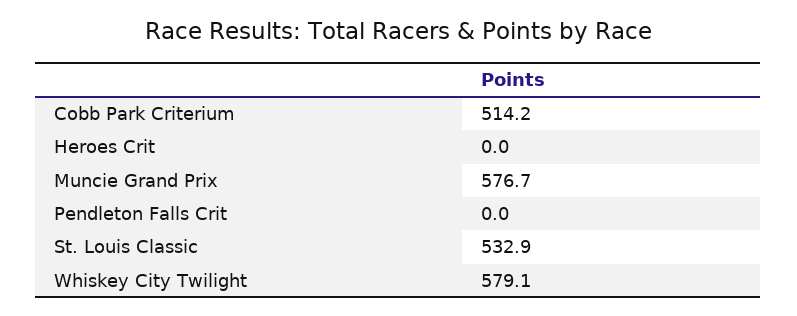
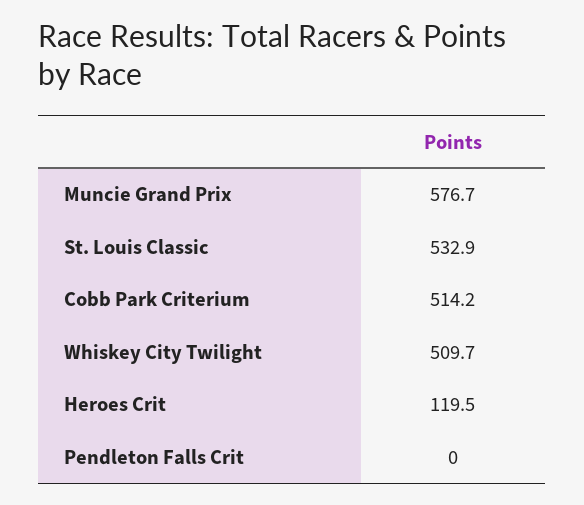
Heroes Crit: 0 -> 119.5
Whiskey City Twilight: 579.1 -> 509.7

